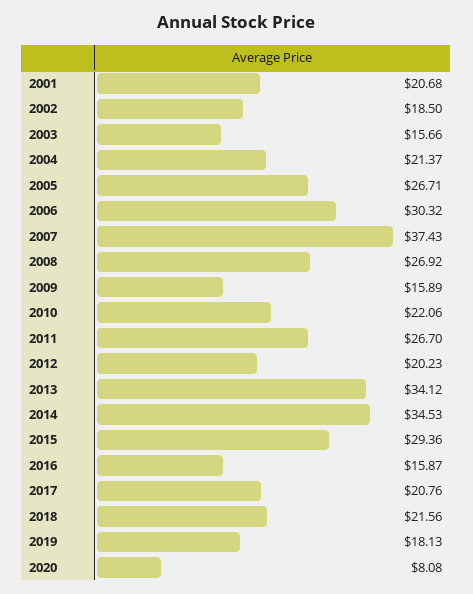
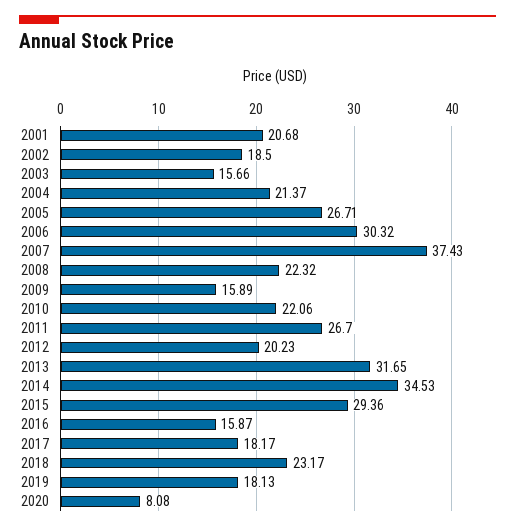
2008: 26.92 -> 22.32
2013: 34.12 -> 31.65
2017: 20.76 -> 18.17
2018: 21.56 -> 23.17

